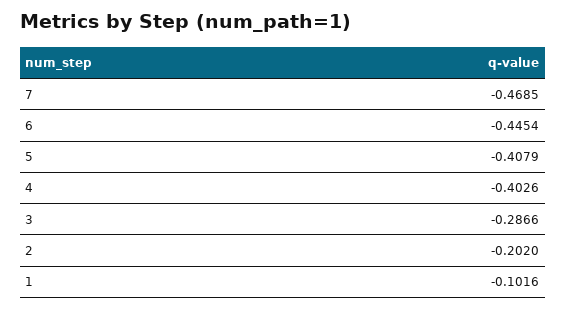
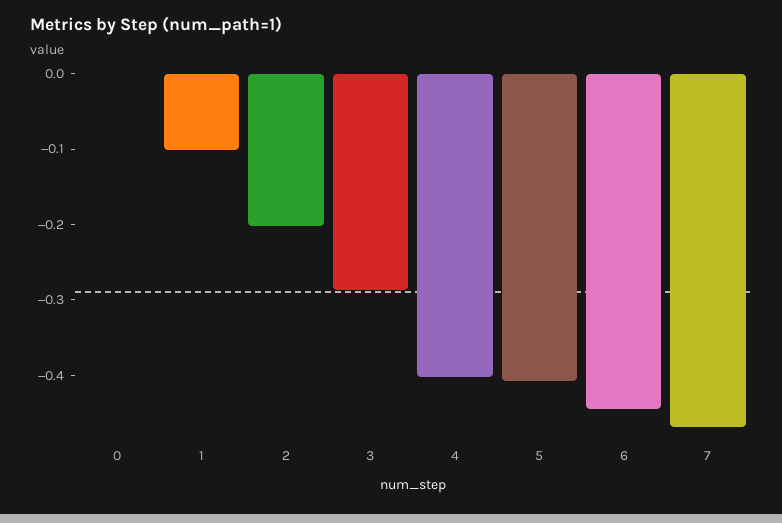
0: none -> 0

